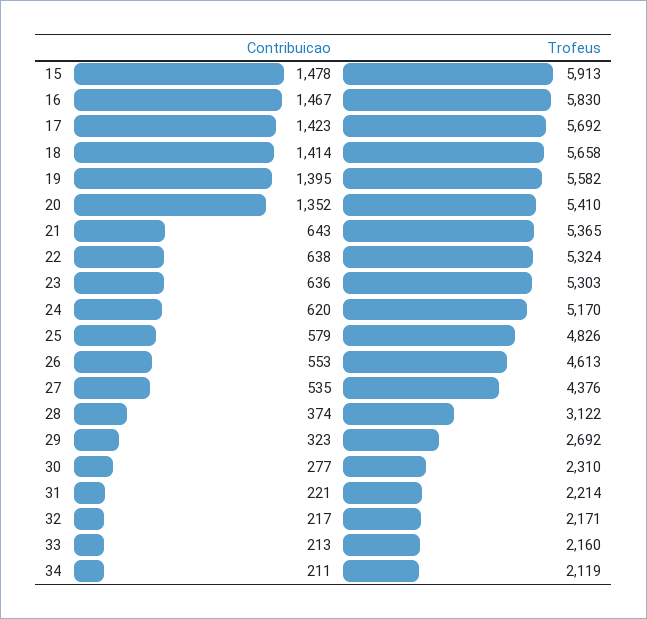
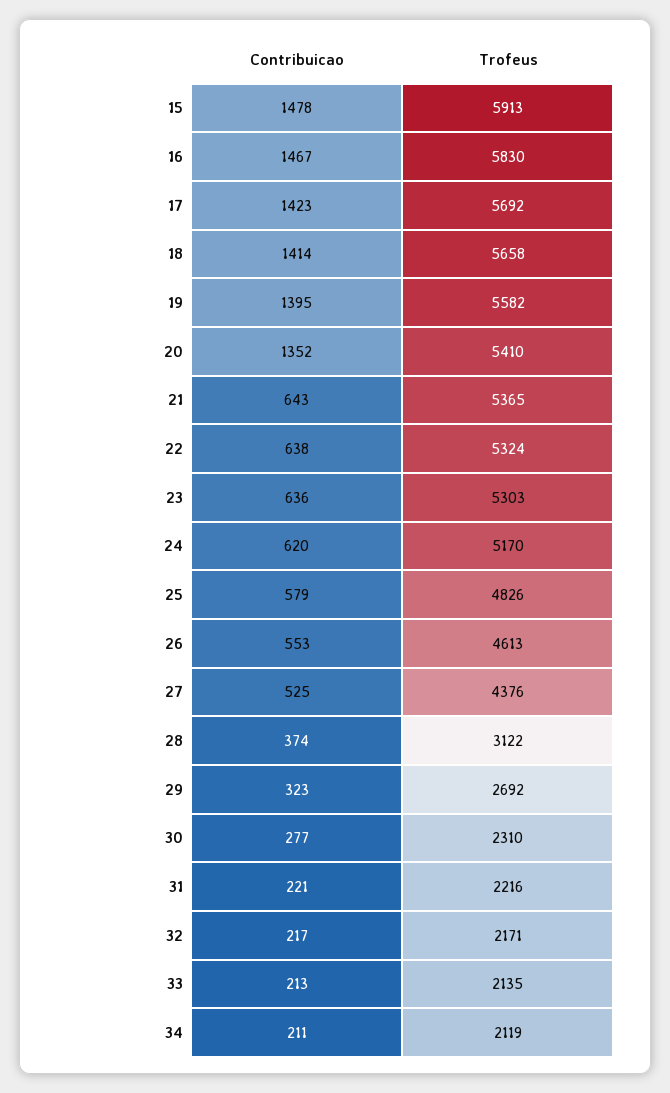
Contribuicao, 27: 535 -> 525
Trofeus, 31: 2214 -> 2216
Trofeus, 33: 2160 -> 2135

